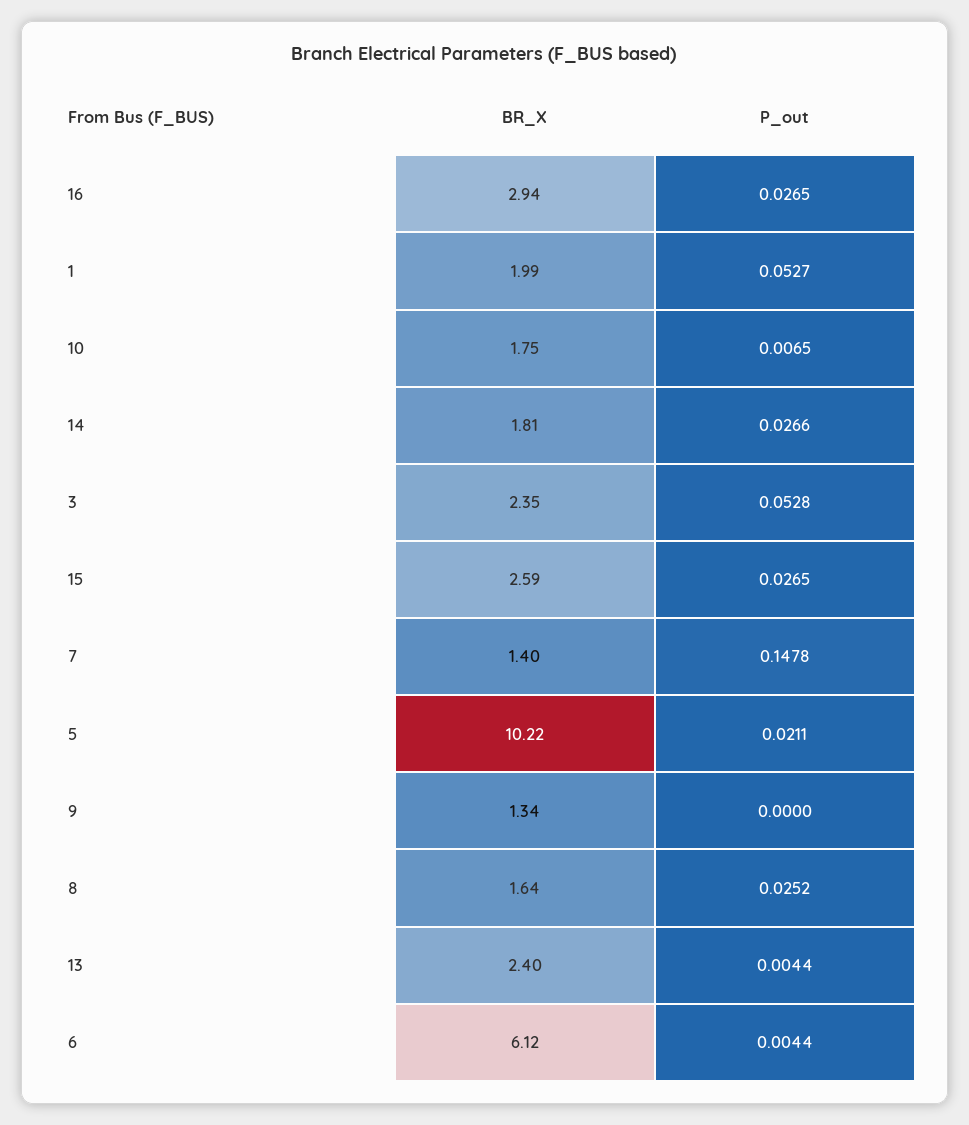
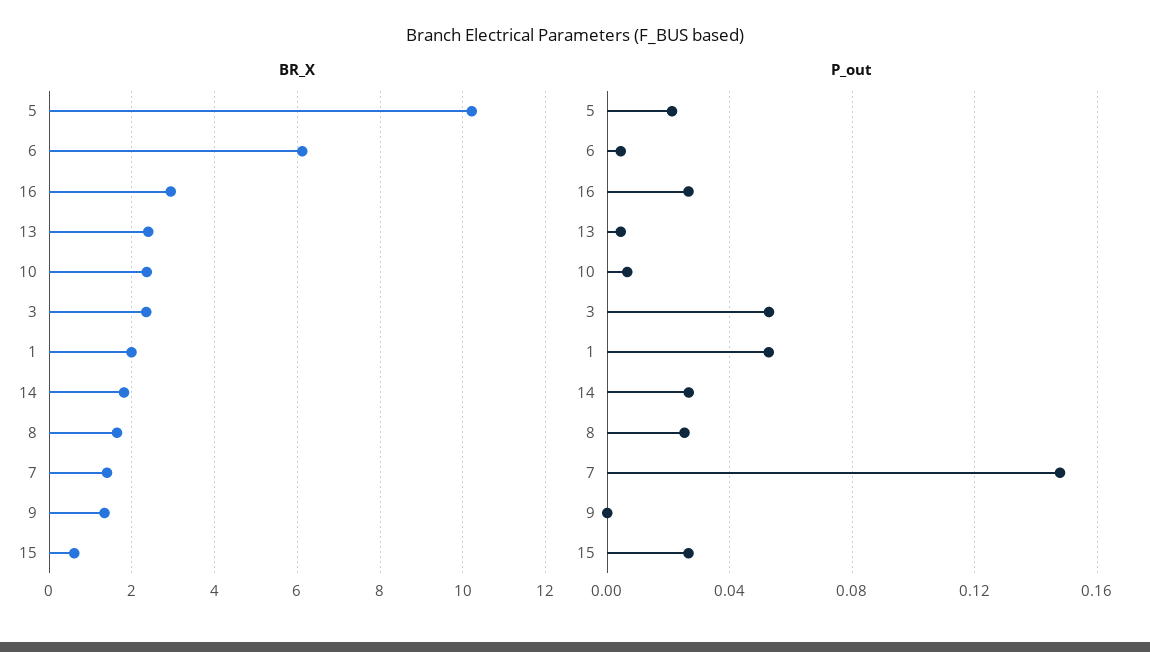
BR_X, 10: 1.75 -> 2.4
BR_X, 15: 2.59 -> 0.6

